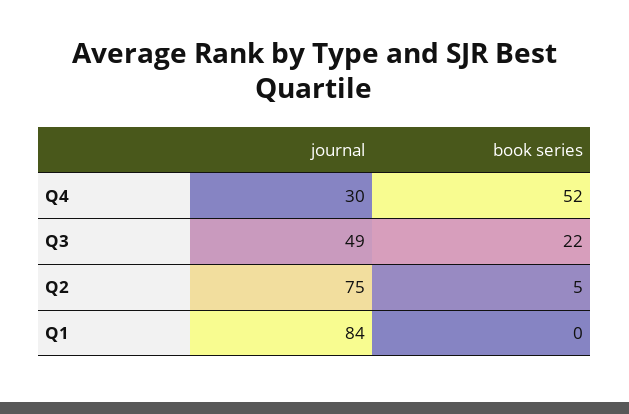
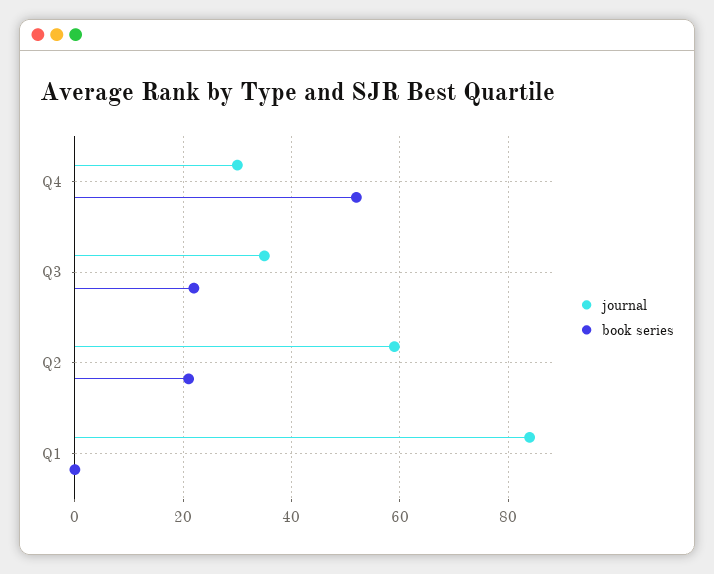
journal, Q3: 49 -> 35
journal, Q2: 75 -> 60
book series, Q2: 5 -> 20

